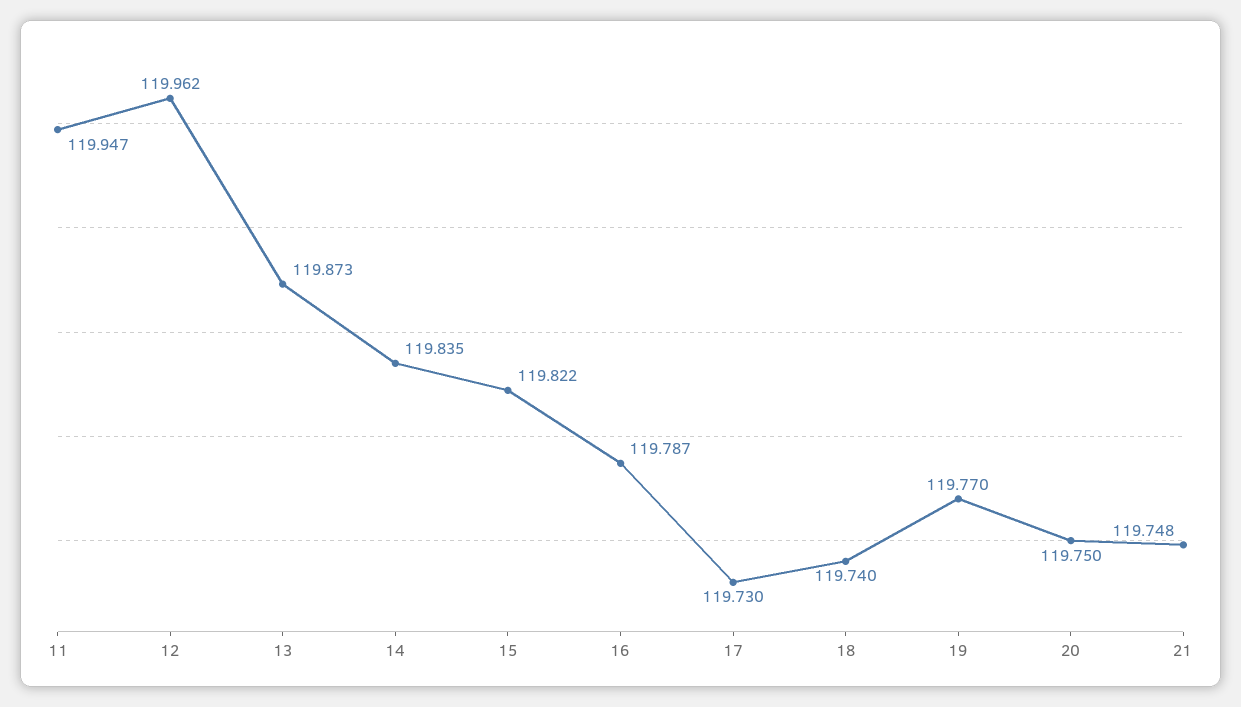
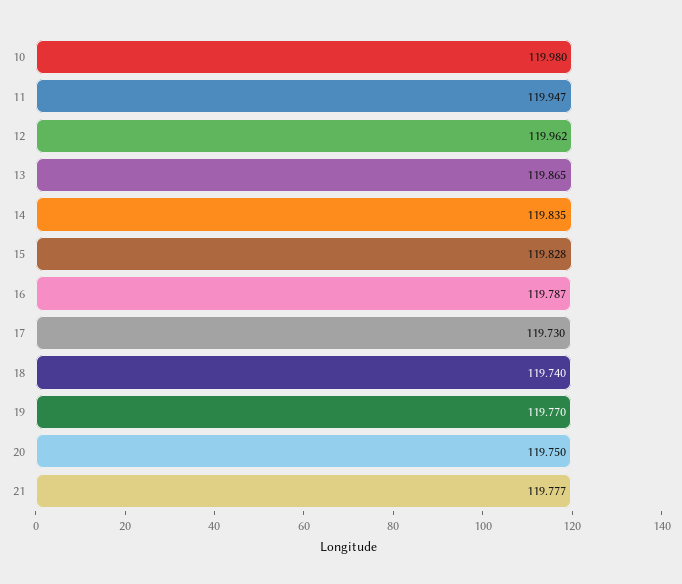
13: 119.873 -> 119.865
15: 119.822 -> 119.828
21: 119.748 -> 119.777
10: none -> 119.98

